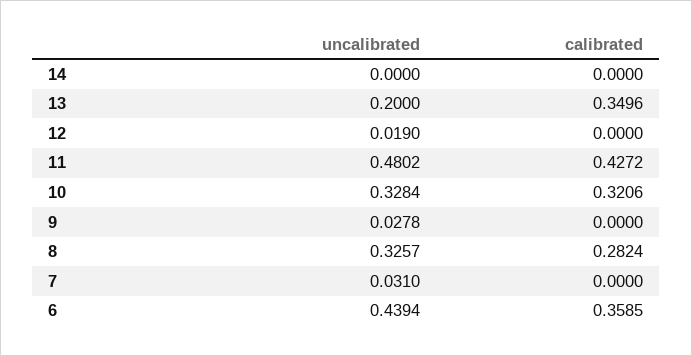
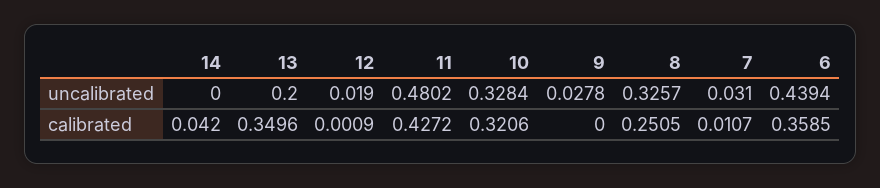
calibrated, 14: 0 -> 0.042
calibrated, 12: 0 -> 0.0009
calibrated, 8: 0.2824 -> 0.2505
calibrated, 7: 0 -> 0.0107

